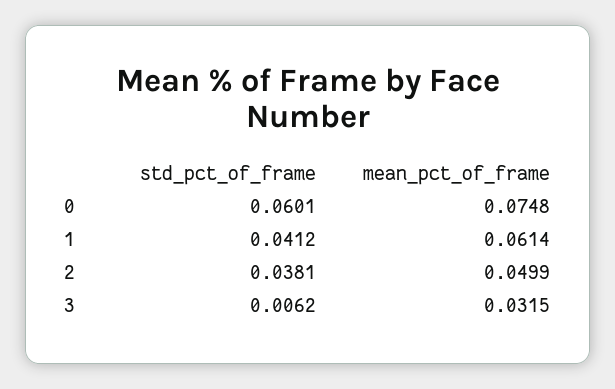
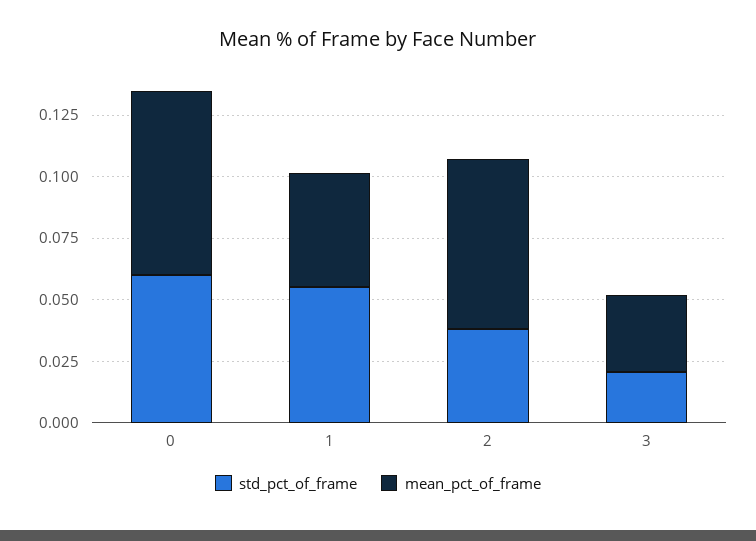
std_pct_of_frame, 1: 0.0412 -> 0.055
mean_pct_of_frame, 1: 0.0614 -> 0.045
mean_pct_of_frame, 2: 0.0499 -> 0.07
std_pct_of_frame, 3: 0.0062 -> 0.02

